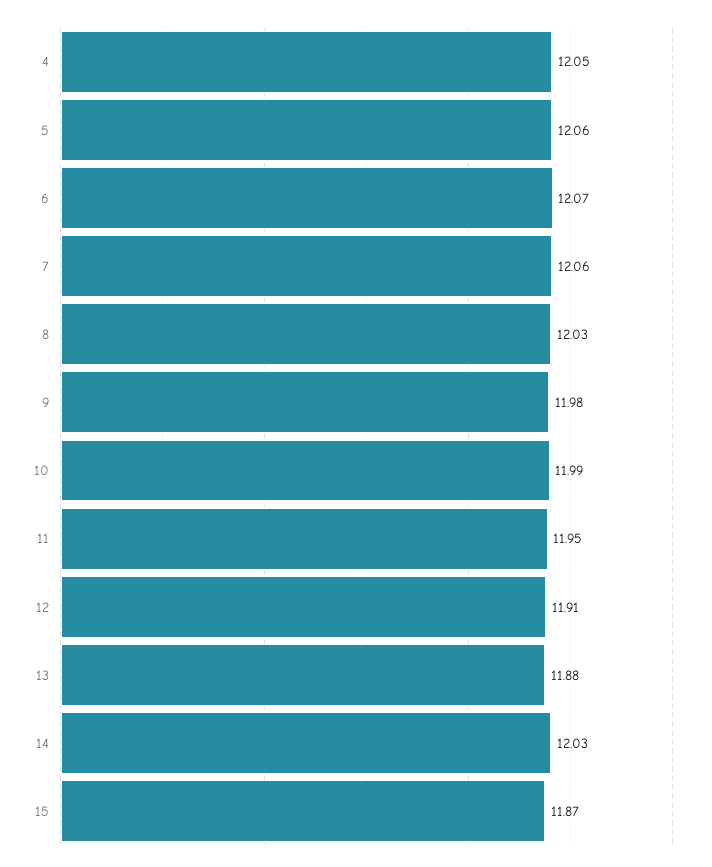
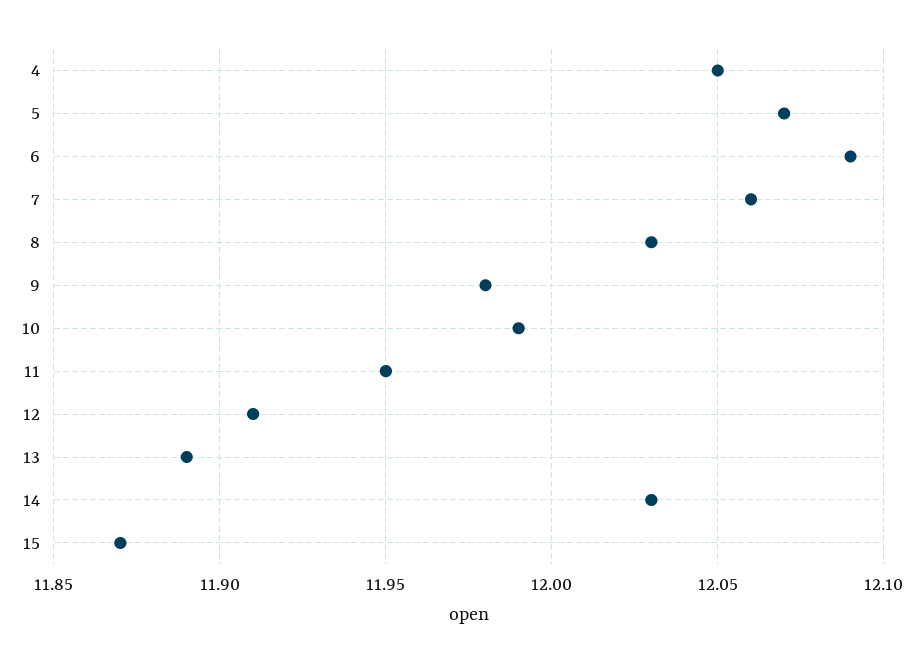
5: 12.06 -> 12.07
6: 12.07 -> 12.09
13: 11.88 -> 11.89

